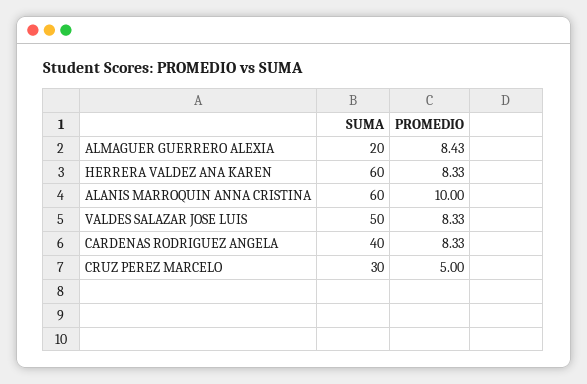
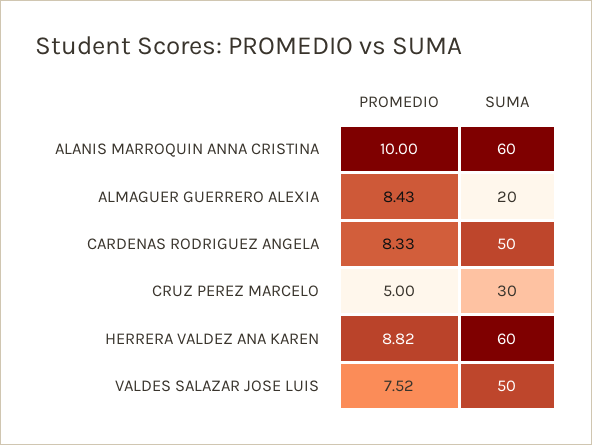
PROMEDIO, HERRERA VALDEZ ANA KAREN: 8.33 -> 8.82
PROMEDIO, VALDES SALAZAR JOSE LUIS: 8.33 -> 7.52
SUMA, CARDENAS RODRIGUEZ ANGELA: 40 -> 50

